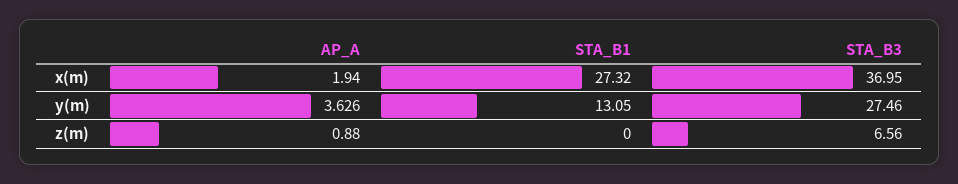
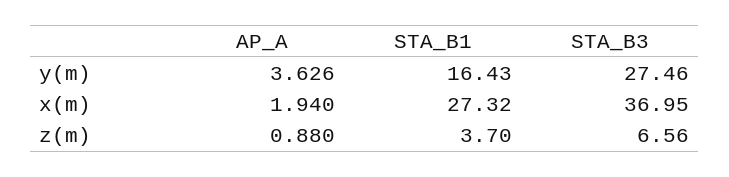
STA_B1, y(m): 13.05 -> 16.43
STA_B1, z(m): 0 -> 3.7

